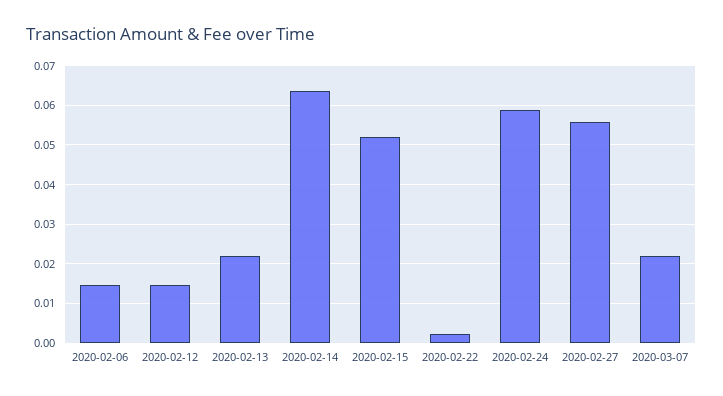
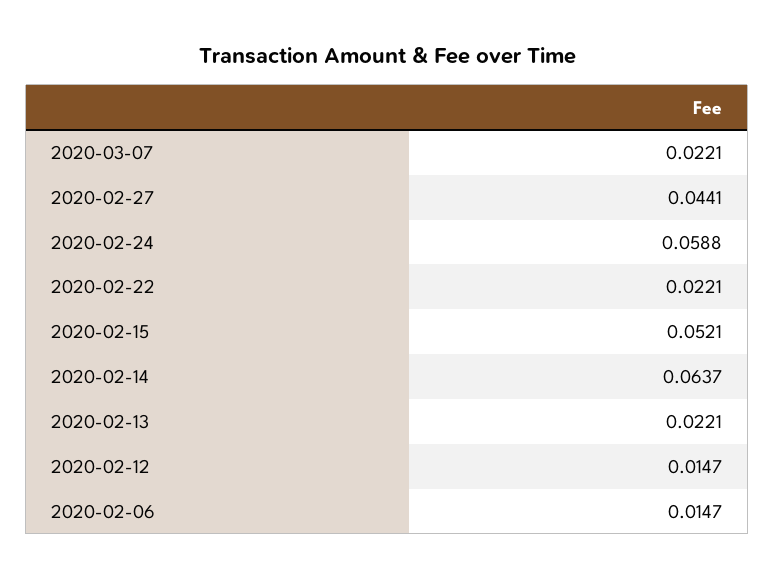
2020-02-22: 0.002 -> 0.0221
2020-02-27: 0.056 -> 0.0441

